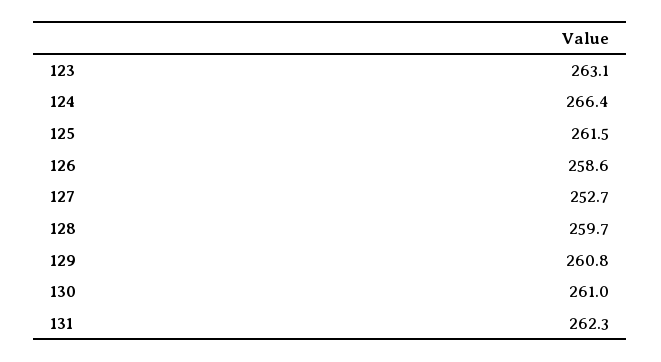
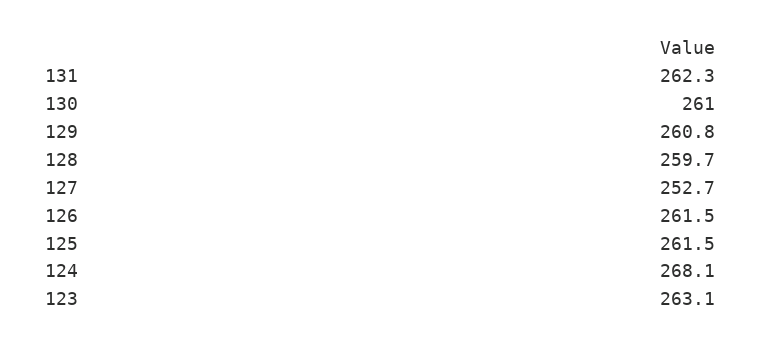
124: 266.4 -> 268.1
126: 258.6 -> 261.5

